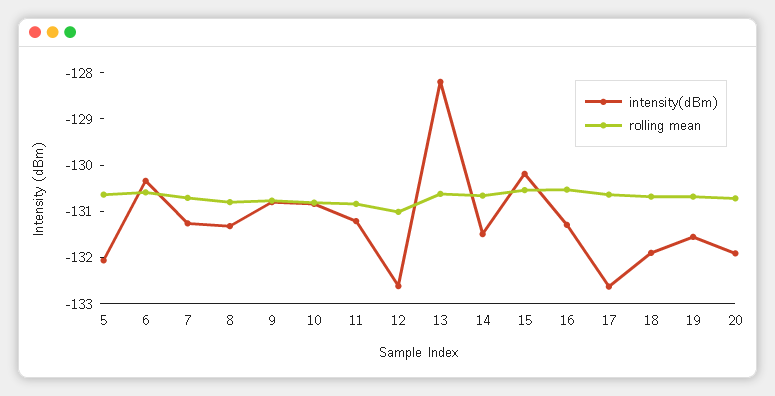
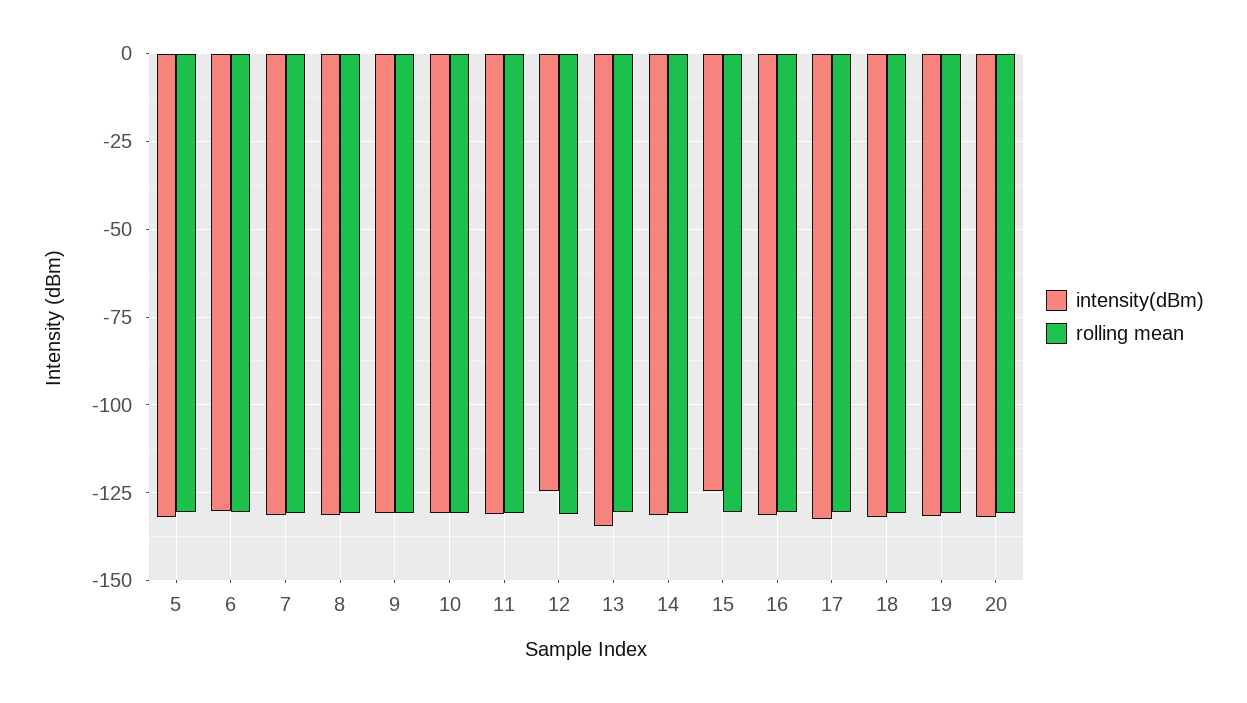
intensity(dBm), 12: -132.6 -> -125
intensity(dBm), 13: -128.2 -> -135
intensity(dBm), 15: -130.2 -> -125

